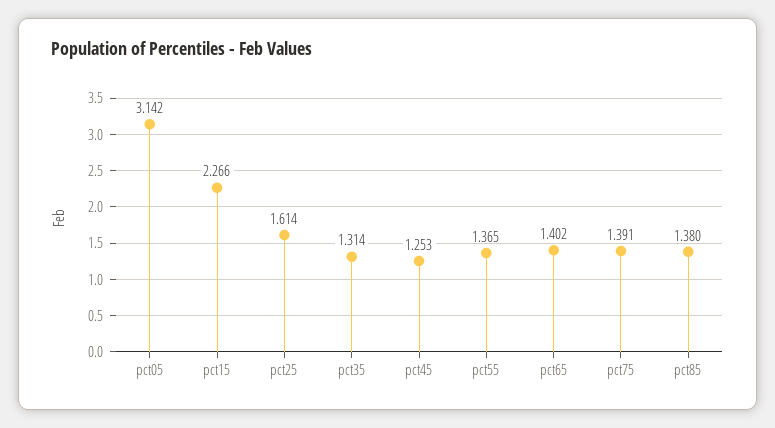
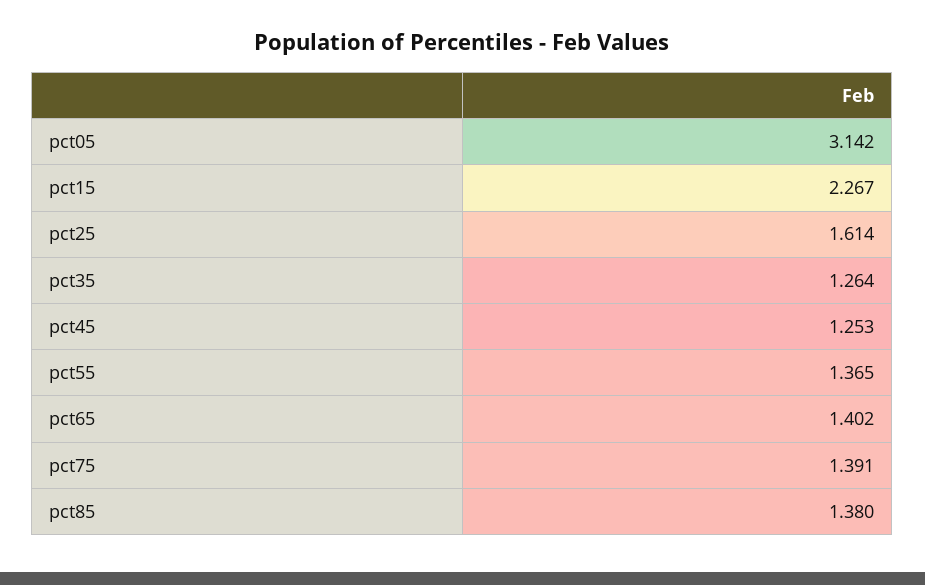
pct15: 2.266 -> 2.267
pct35: 1.314 -> 1.264

